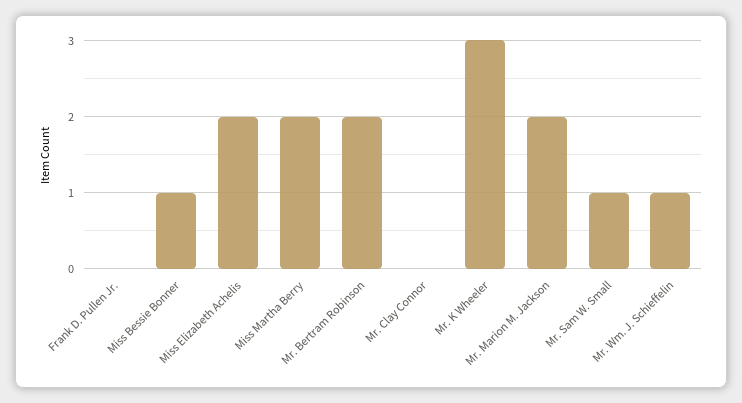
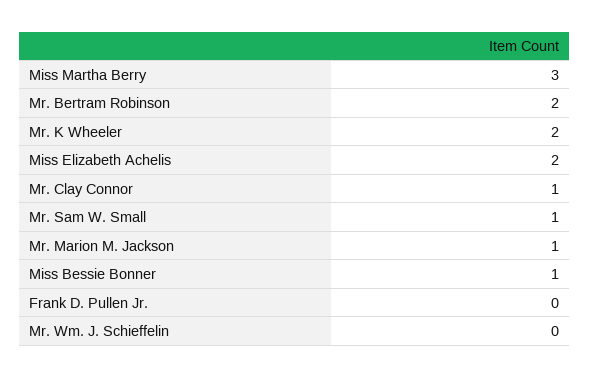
Miss Martha Berry: 2 -> 3
Mr. Clay Connor: 0 -> 1
Mr. K Wheeler: 3 -> 2
Mr. Marion M. Jackson: 2 -> 1
Mr. Wm. J. Schieffelin: 1 -> 0

